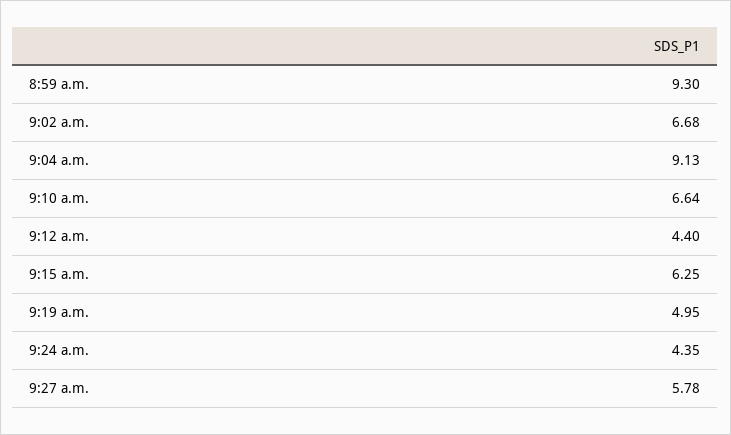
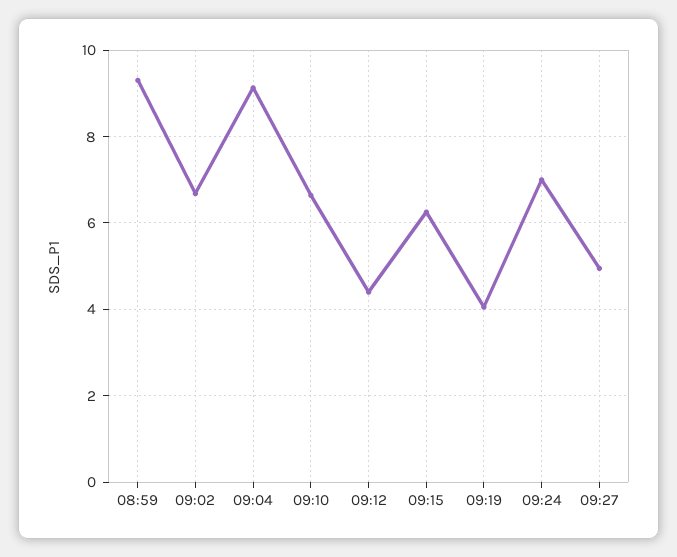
9:19 a.m.: 4.95 -> 4
9:24 a.m.: 4.35 -> 7
9:27 a.m.: 5.78 -> 5

